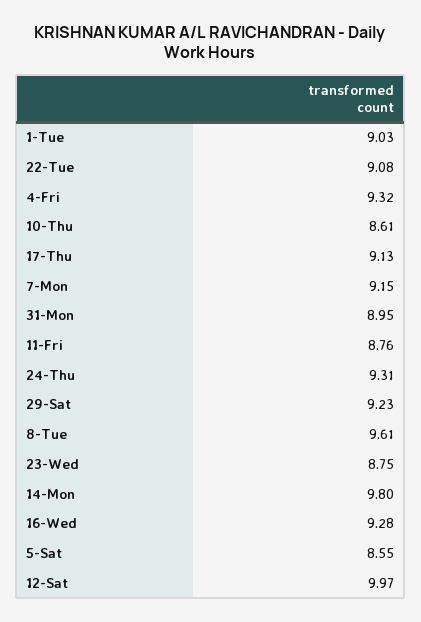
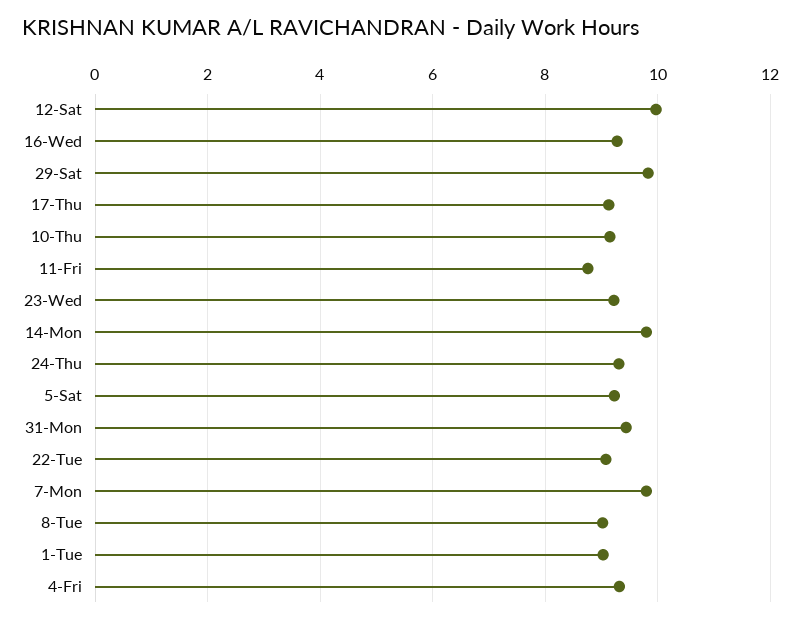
10-Thu: 8.61 -> 9.2
7-Mon: 9.15 -> 9.8
31-Mon: 8.95 -> 9.4
29-Sat: 9.23 -> 9.8
8-Tue: 9.61 -> 9
23-Wed: 8.75 -> 9.2
5-Sat: 8.55 -> 9.2

